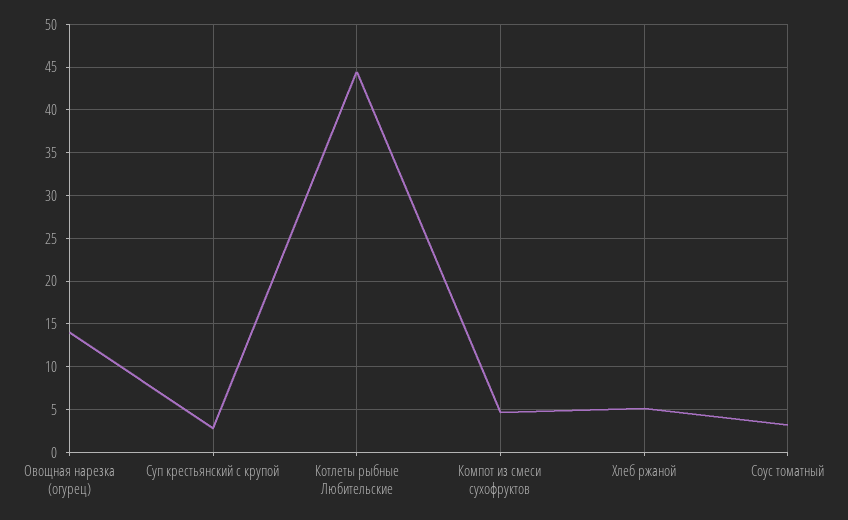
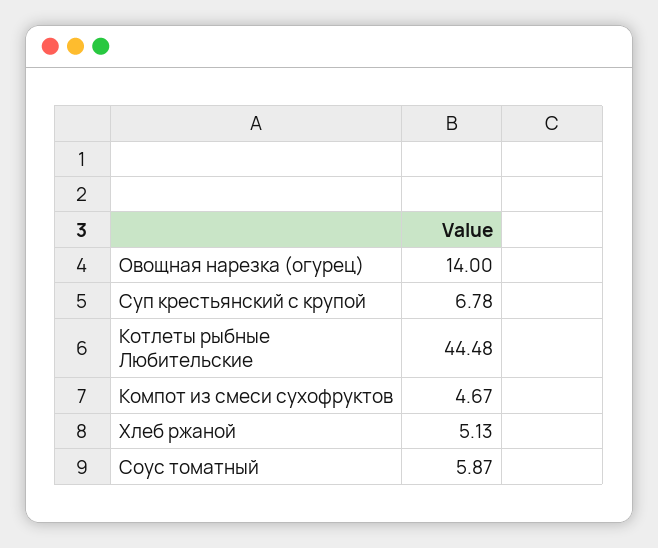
Суп крестьянский с крупой: 3 -> 6.78
Соус томатный: 3 -> 5.87

